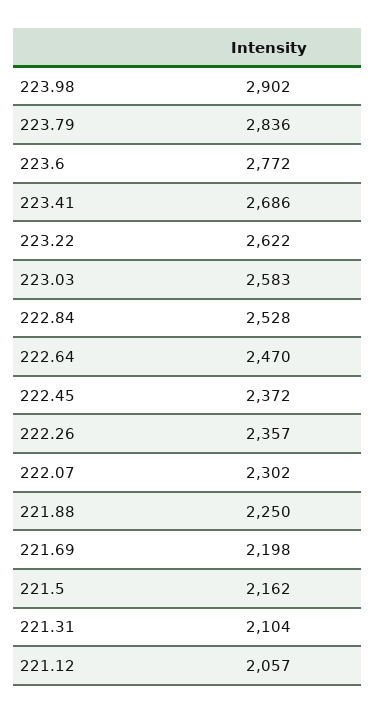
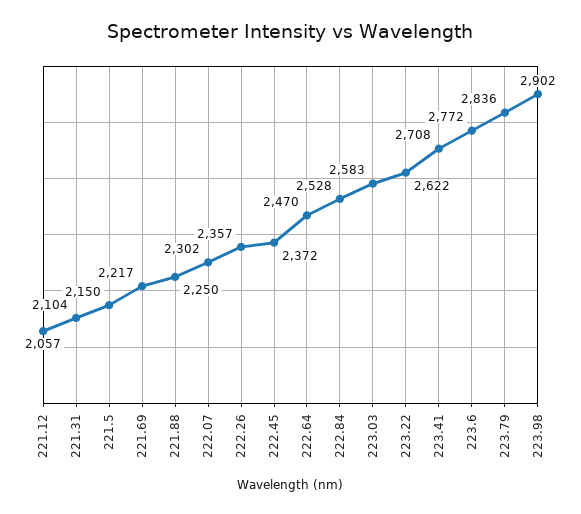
223.41: 2686 -> 2708
221.69: 2198 -> 2217
221.5: 2162 -> 2150

